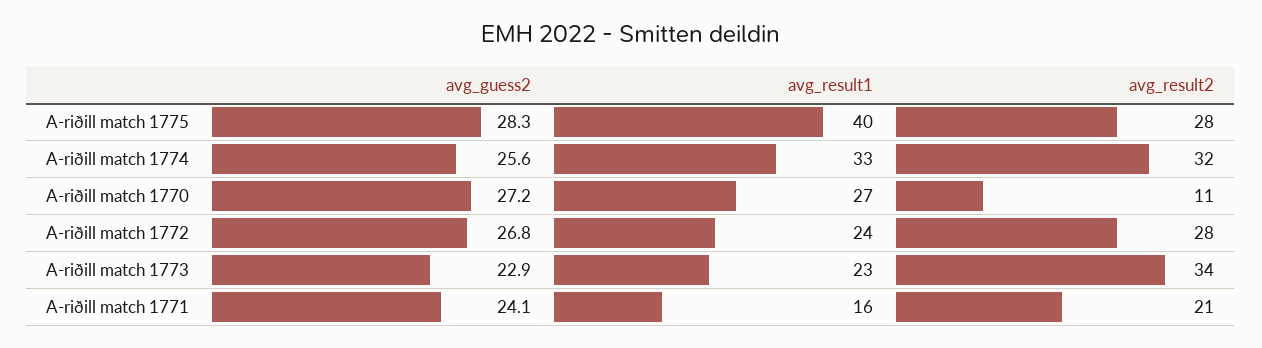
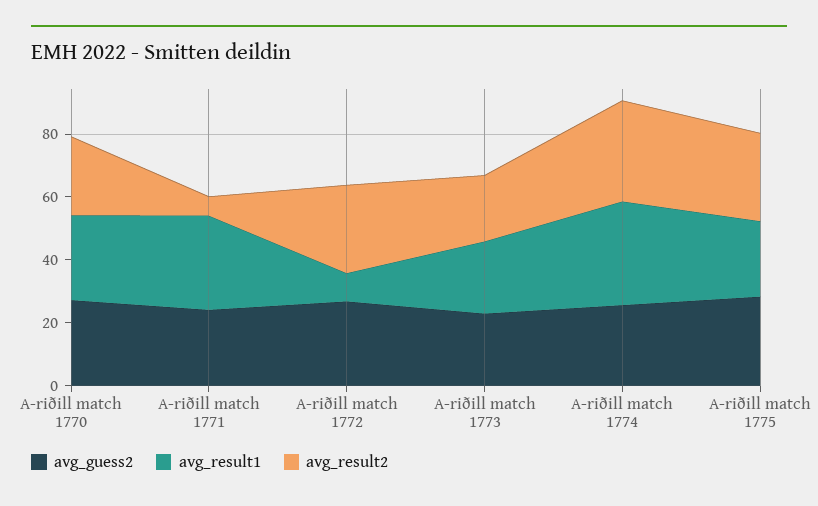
avg_result1, A-riðill match 1775: 40 -> 25
avg_result2, A-riðill match 1770: 11 -> 25
avg_result1, A-riðill match 1772: 24 -> 10
avg_result2, A-riðill match 1773: 34 -> 20
avg_result1, A-riðill match 1771: 16 -> 30
avg_result2, A-riðill match 1771: 21 -> 5

